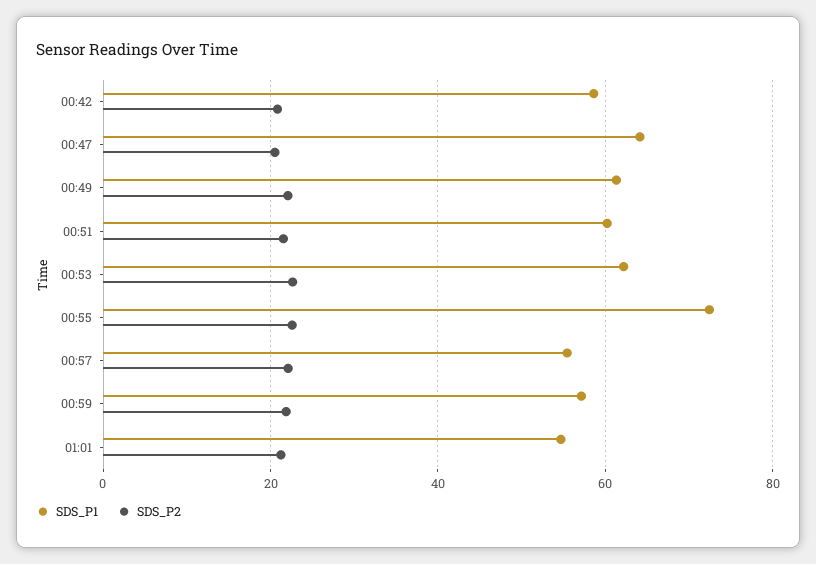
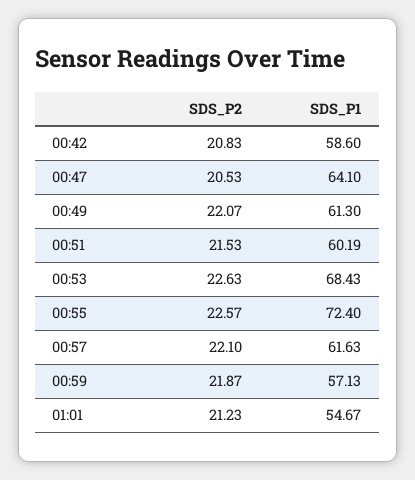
SDS_P1, 00:53: 62 -> 68.43
SDS_P1, 00:57: 56 -> 61.63

